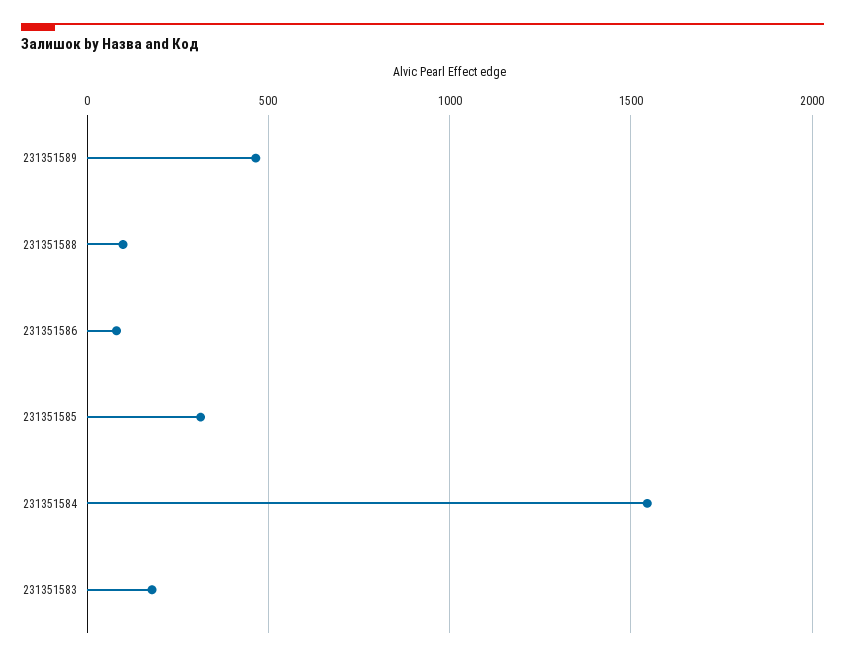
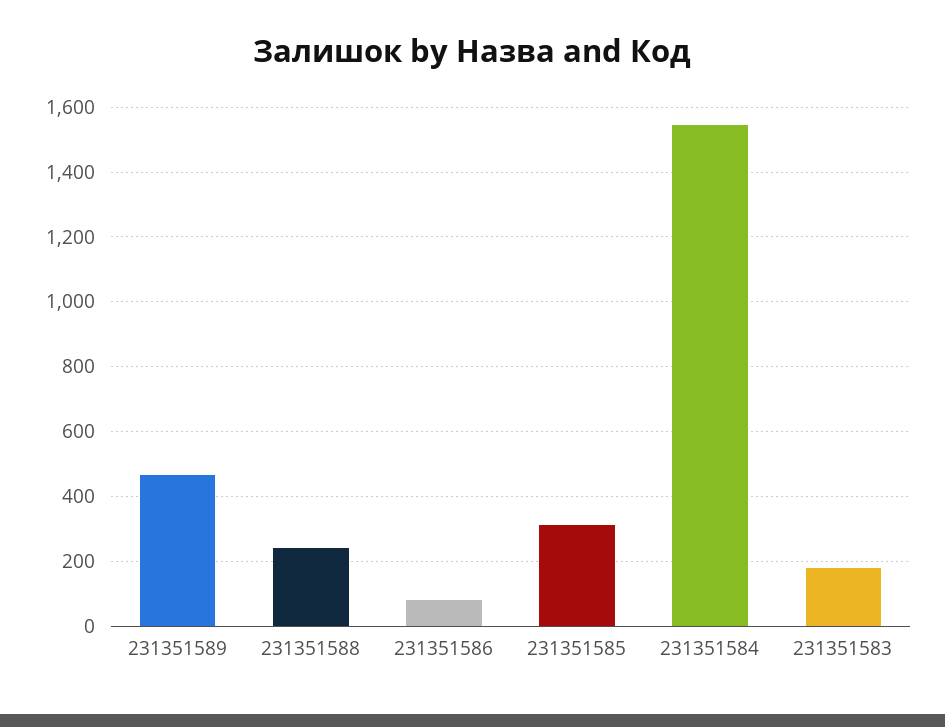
231351588: 100 -> 240

